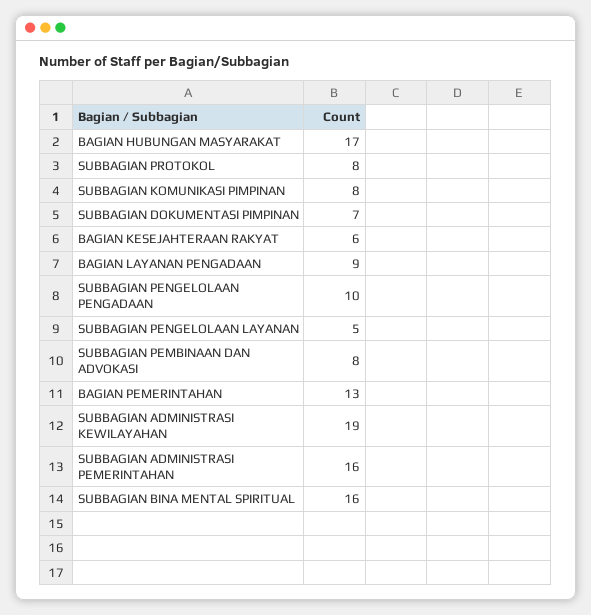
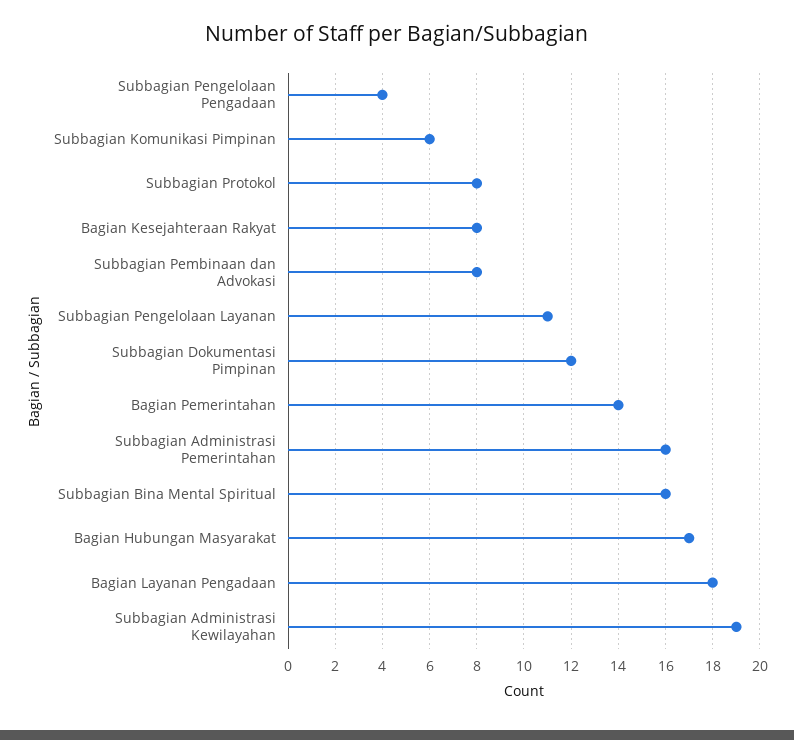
SUBBAGIAN KOMUNIKASI PIMPINAN: 8 -> 6
SUBBAGIAN DOKUMENTASI PIMPINAN: 7 -> 12
BAGIAN KESEJAHTERAAN RAKYAT: 6 -> 8
BAGIAN LAYANAN PENGADAAN: 9 -> 18
SUBBAGIAN PENGELOLAAN PENGADAAN: 10 -> 4
SUBBAGIAN PENGELOLAAN LAYANAN: 5 -> 11
BAGIAN PEMERINTAHAN: 13 -> 14

